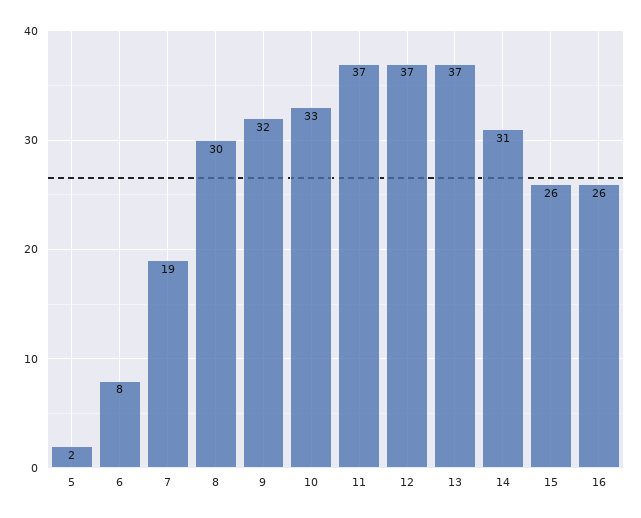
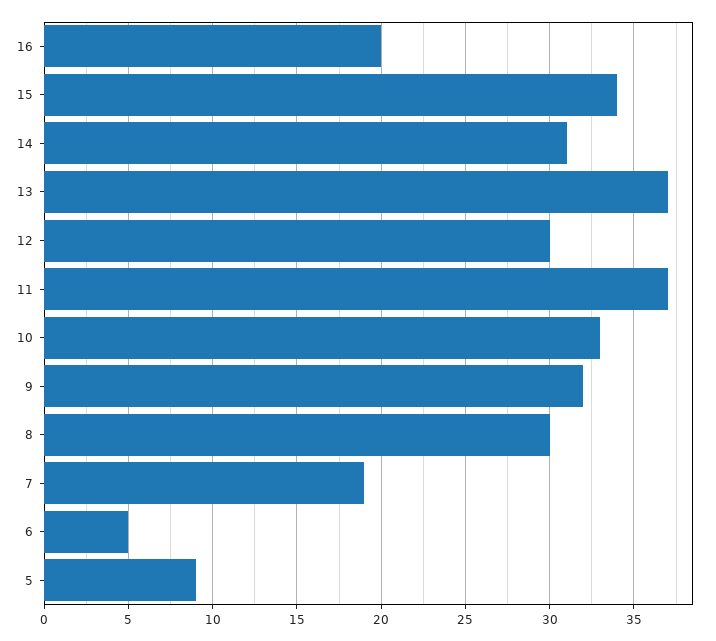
5: 2 -> 9
6: 8 -> 5
12: 37 -> 30
15: 26 -> 34
16: 26 -> 20

